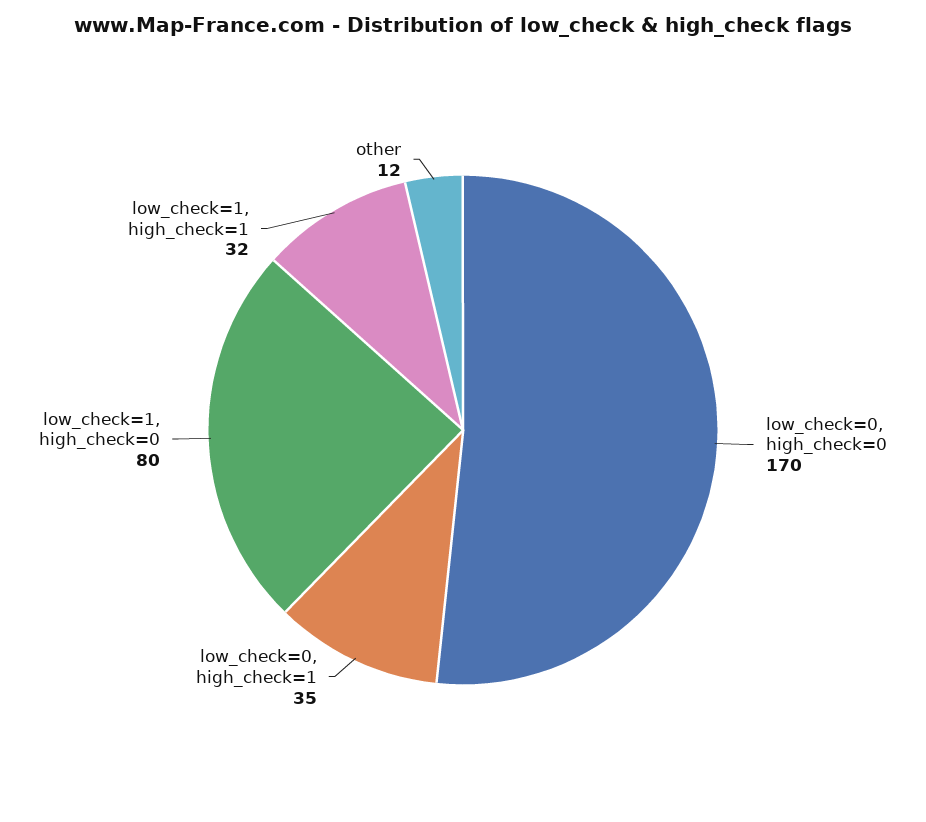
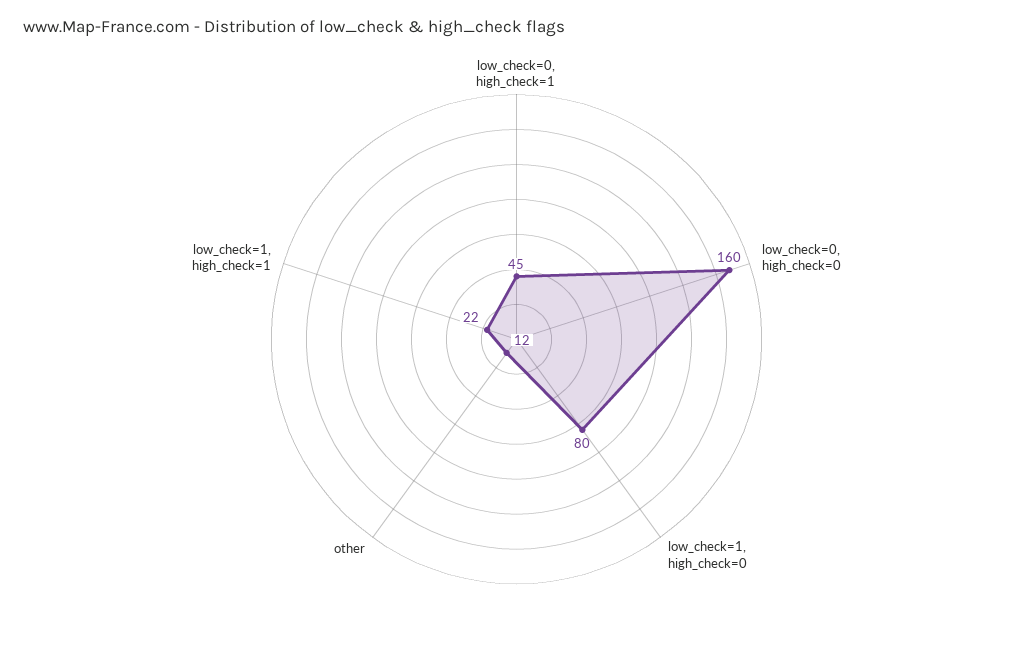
low_check=0, high_check=0: 170 -> 160
low_check=0, high_check=1: 35 -> 45
low_check=1, high_check=1: 32 -> 22

